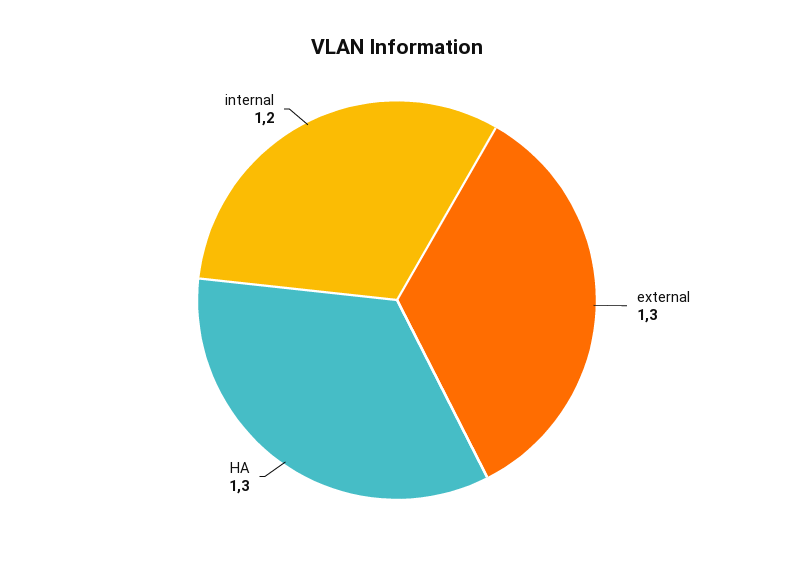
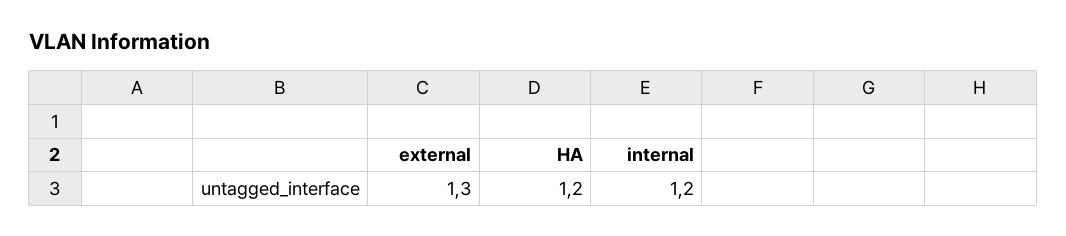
HA: 1.3 -> 1.2

